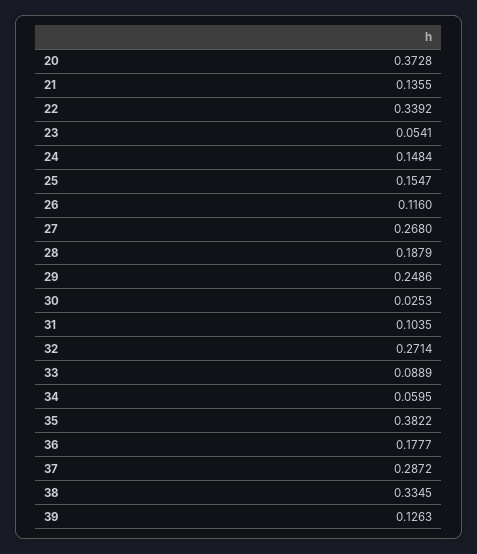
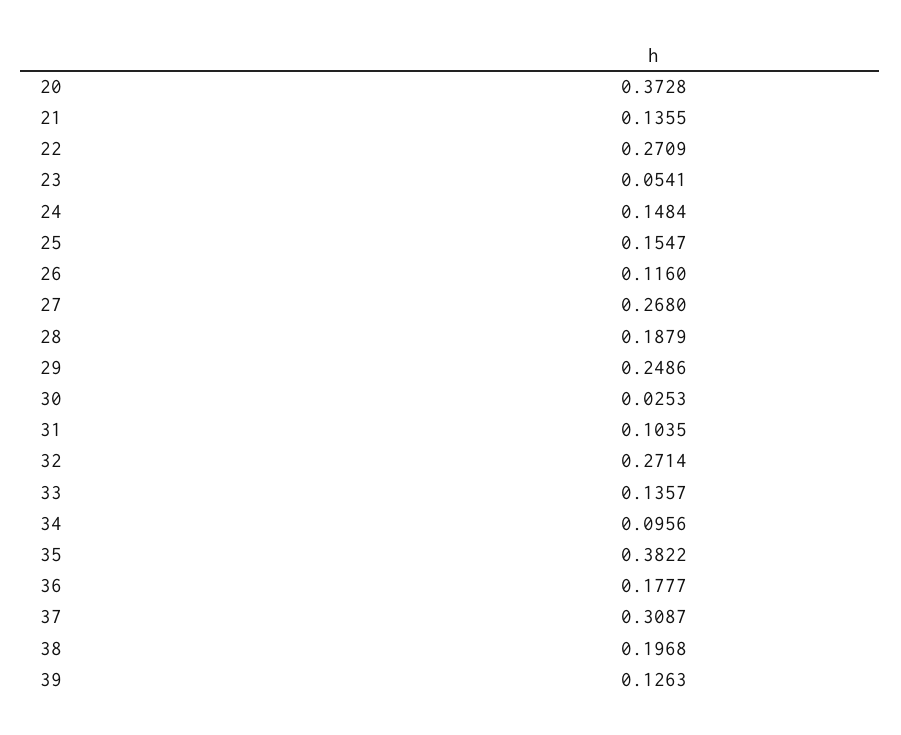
22: 0.3392 -> 0.2709
33: 0.0889 -> 0.1357
34: 0.0595 -> 0.0956
37: 0.2872 -> 0.3087
38: 0.3345 -> 0.1968

